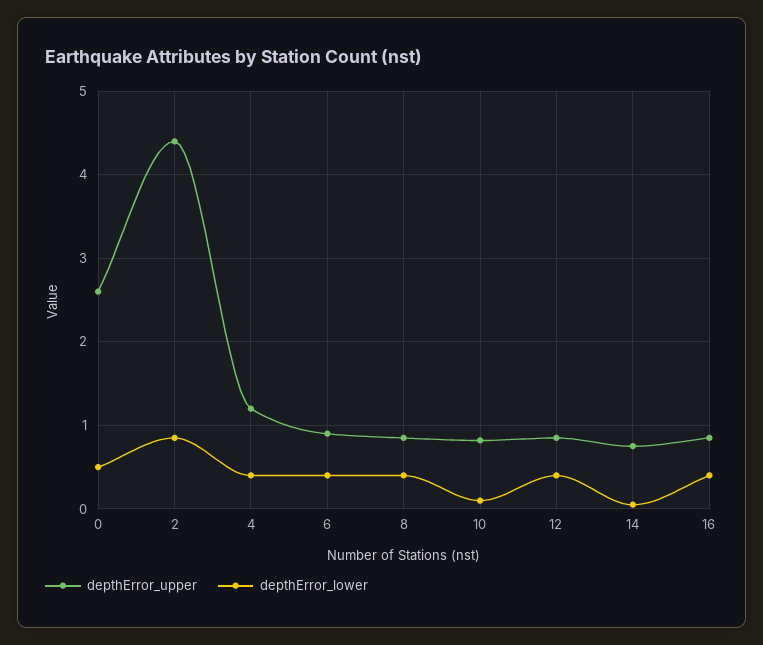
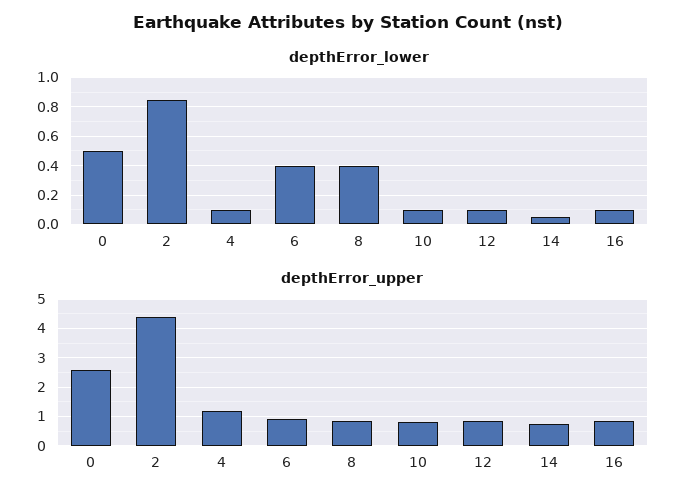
depthError_lower, 4: 0.4 -> 0.1
depthError_lower, 12: 0.4 -> 0.1
depthError_lower, 16: 0.4 -> 0.1

